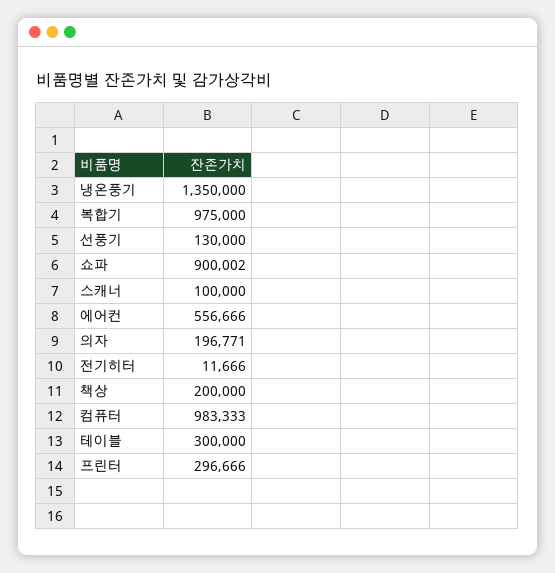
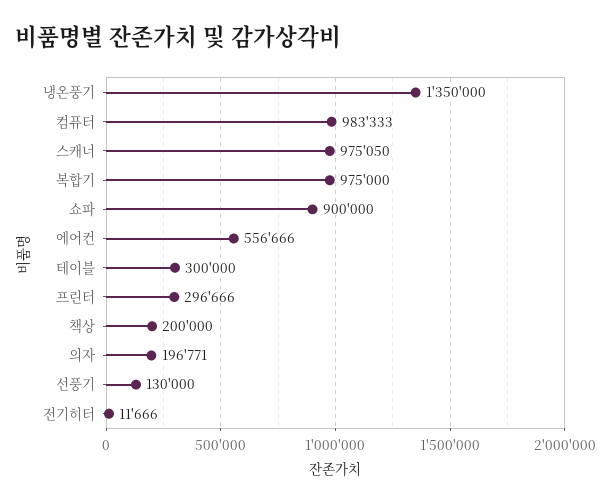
쇼파: 900002 -> 900000
스캐너: 100000 -> 975050

